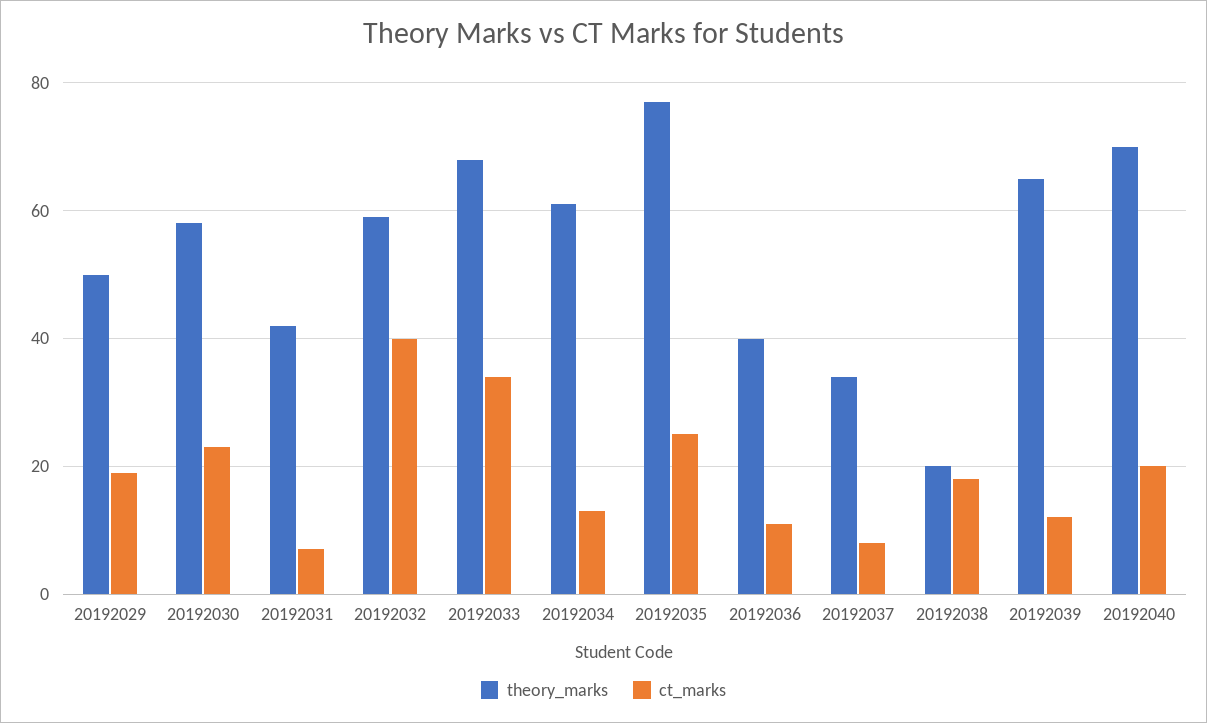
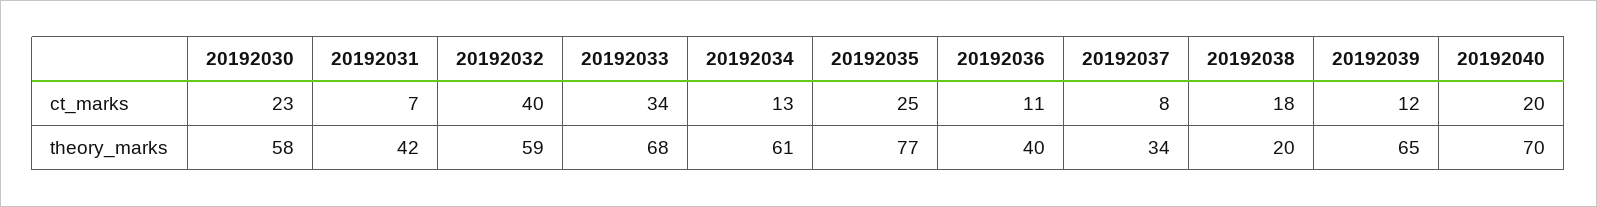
theory_marks, 20192029: 50 -> none
ct_marks, 20192029: 20 -> none

